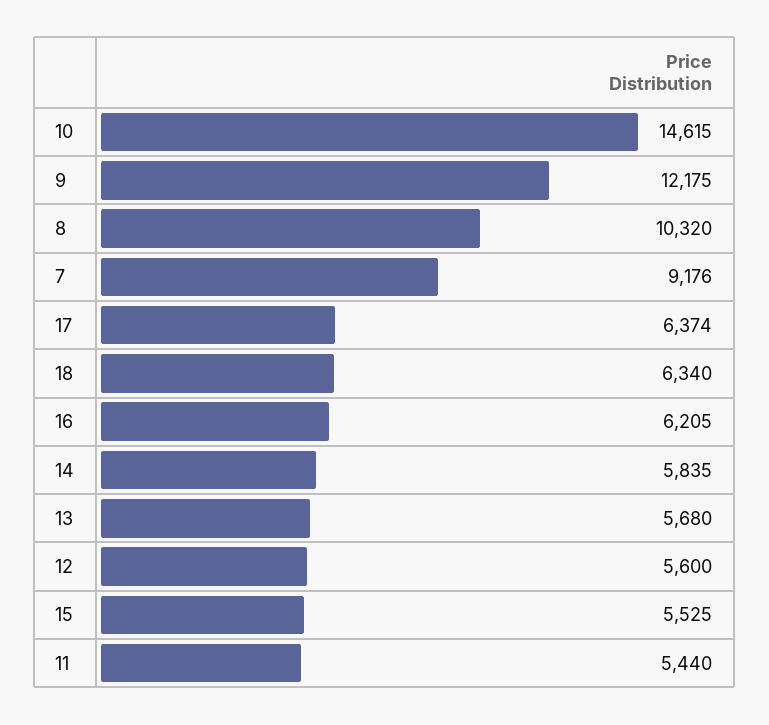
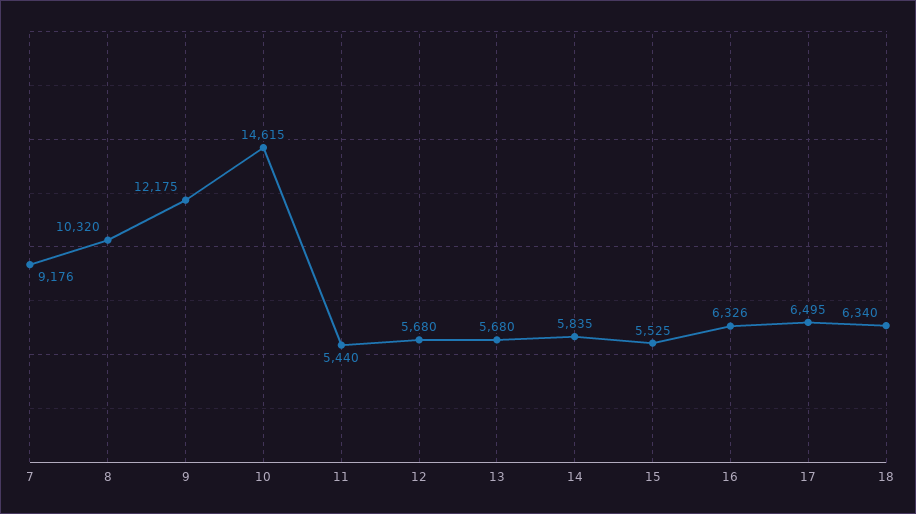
17: 6374 -> 6495
16: 6205 -> 6326
12: 5600 -> 5680

